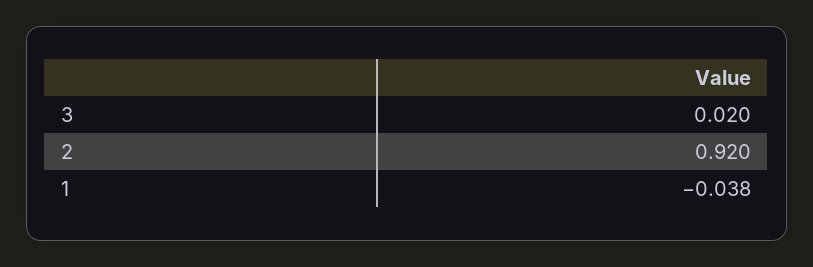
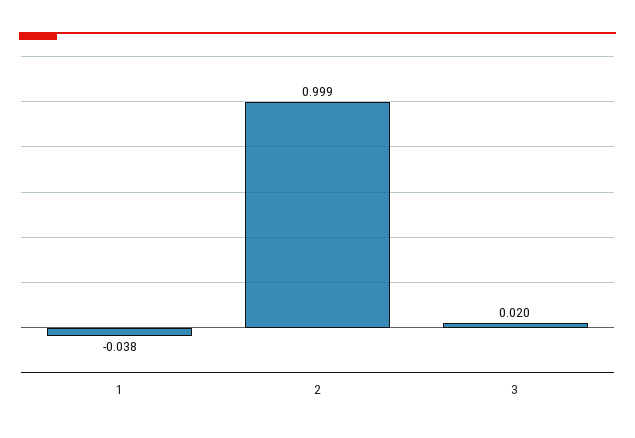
2: 0.92 -> 0.999

